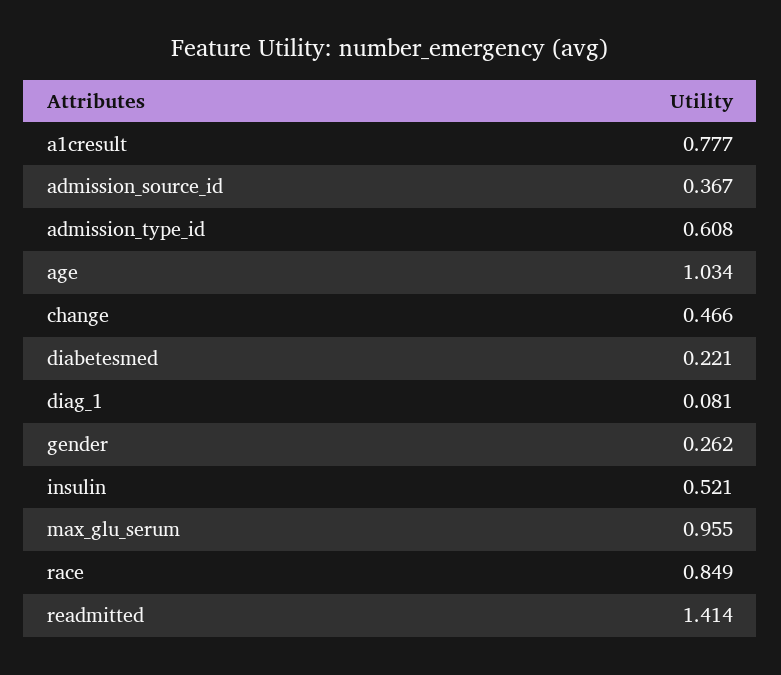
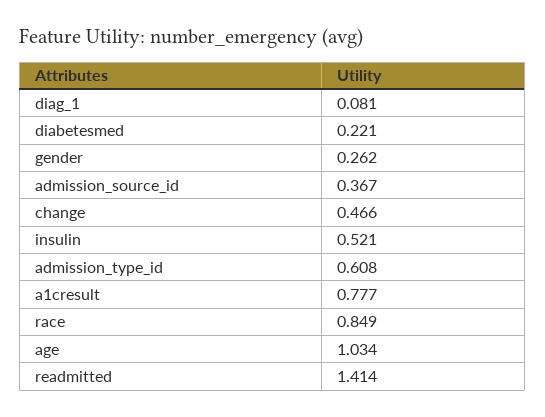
max_glu_serum: 0.955 -> none

